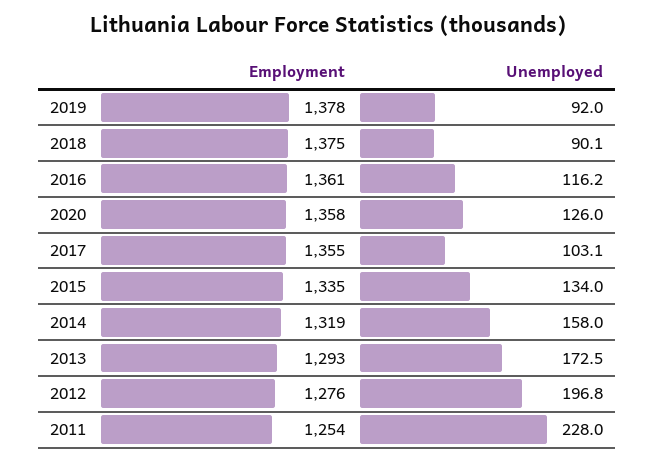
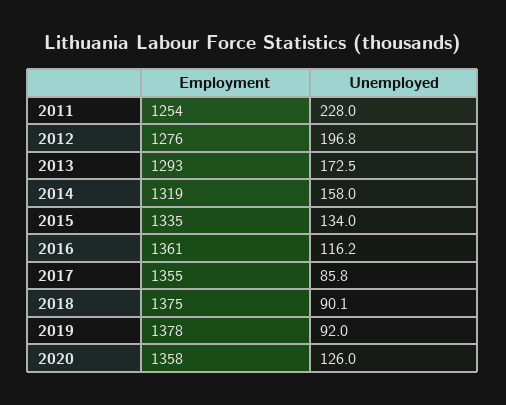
Unemployed, 2017: 103.1 -> 85.8

